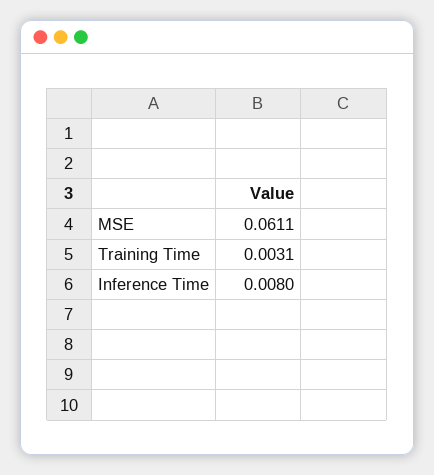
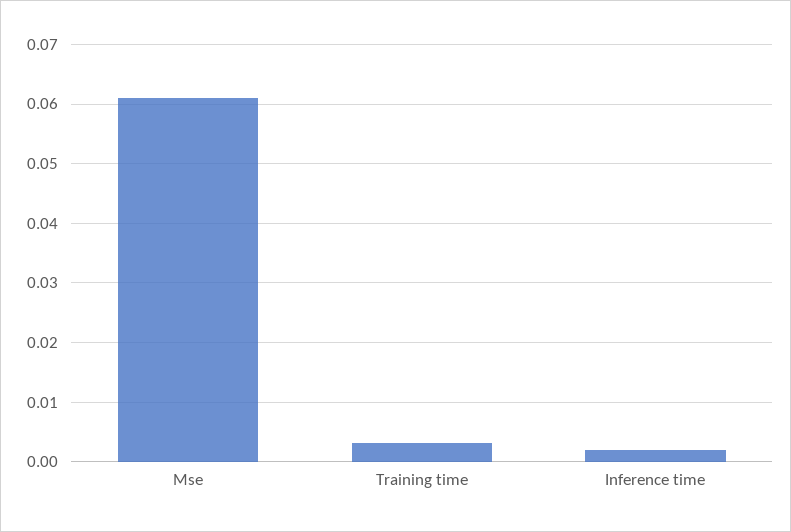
Inference Time: 0.008 -> 0.002

